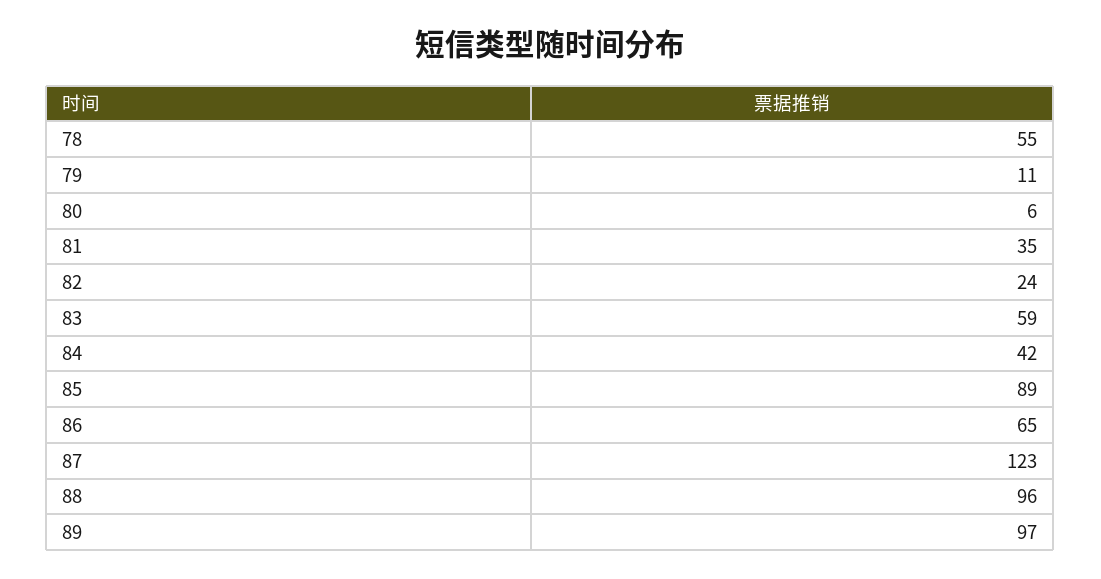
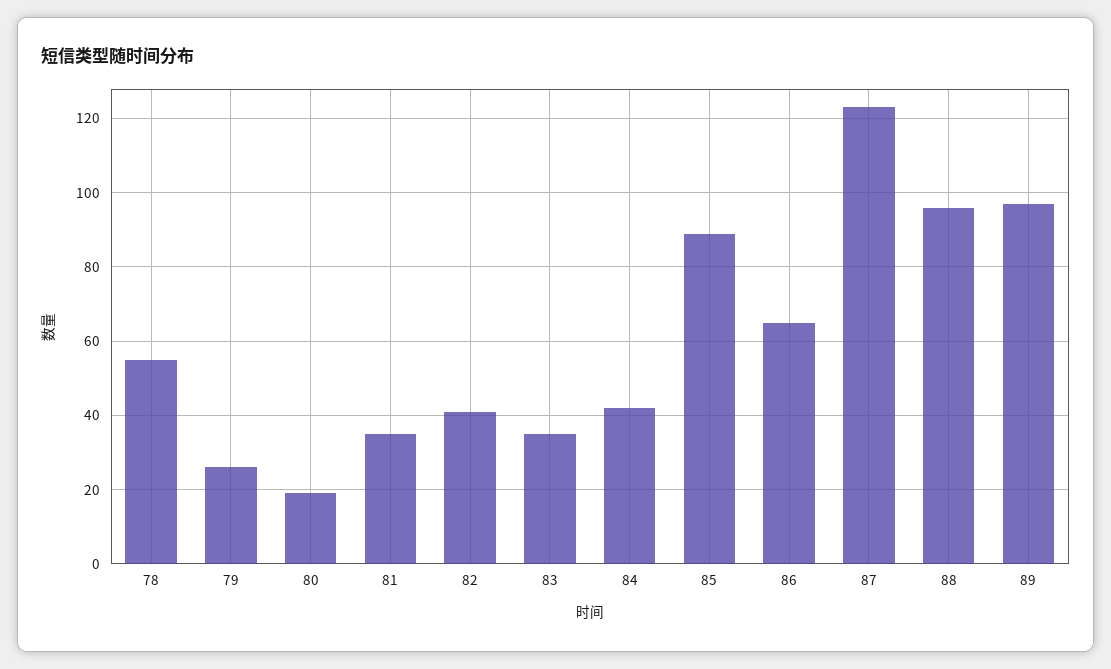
79: 11 -> 25
80: 6 -> 20
82: 24 -> 40
83: 59 -> 35

